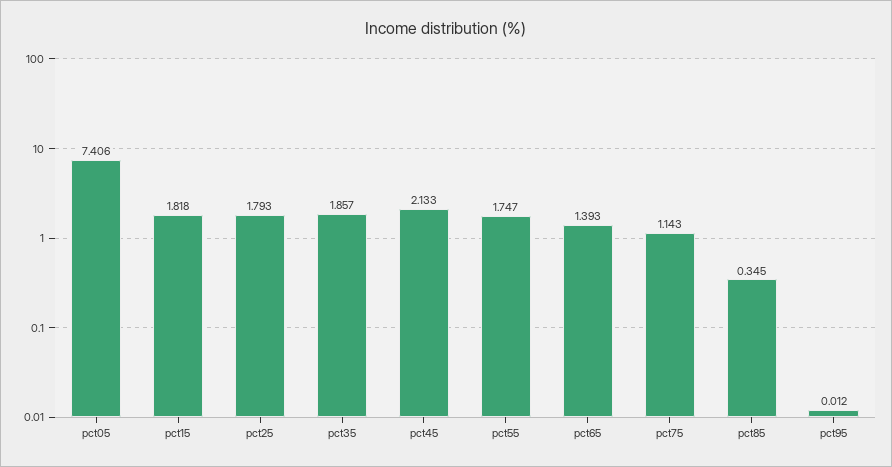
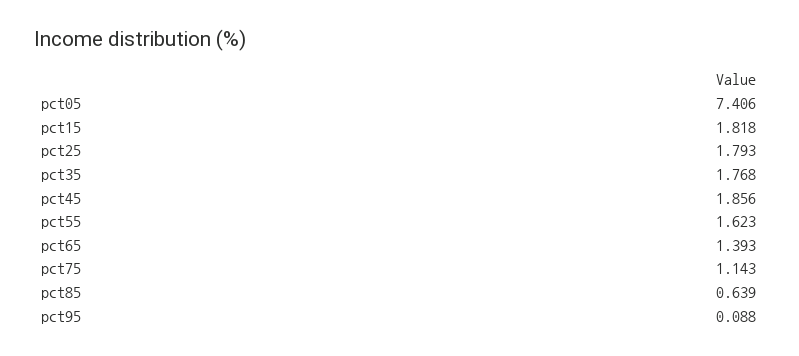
pct35: 1.857 -> 1.768
pct45: 2.133 -> 1.856
pct55: 1.747 -> 1.623
pct85: 0.345 -> 0.639
pct95: 0.012 -> 0.088

